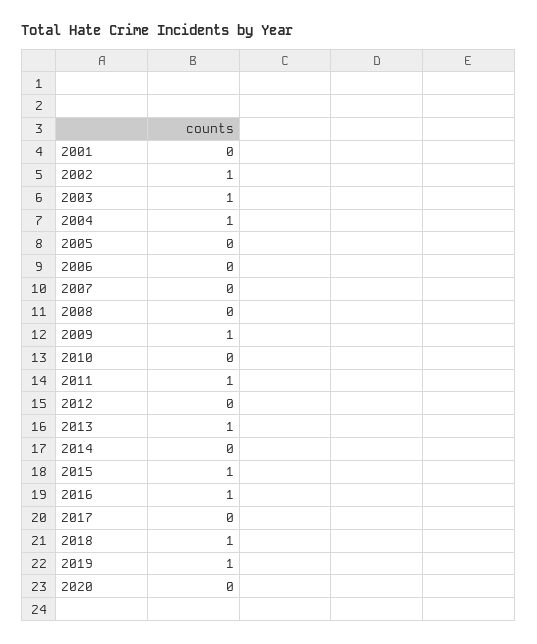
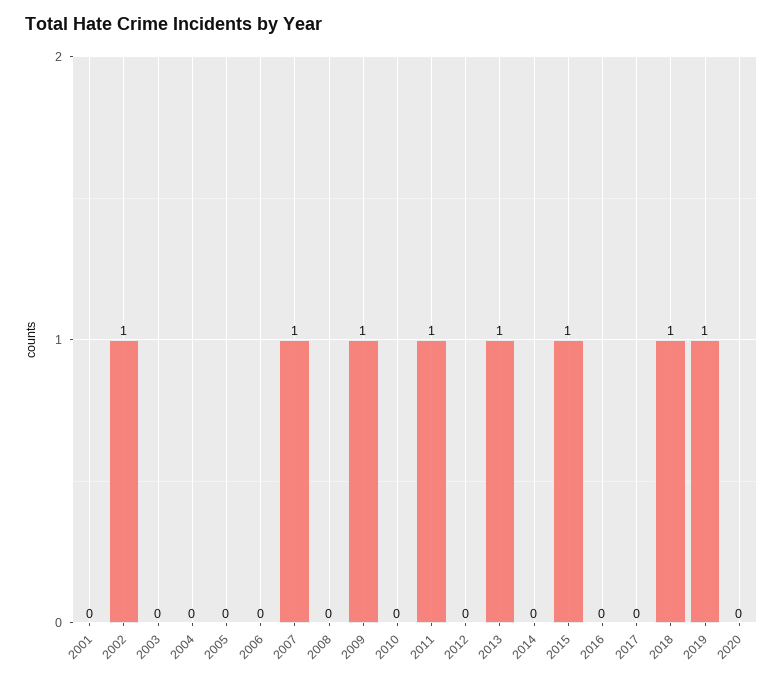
2003: 1 -> 0
2004: 1 -> 0
2007: 0 -> 1
2016: 1 -> 0

